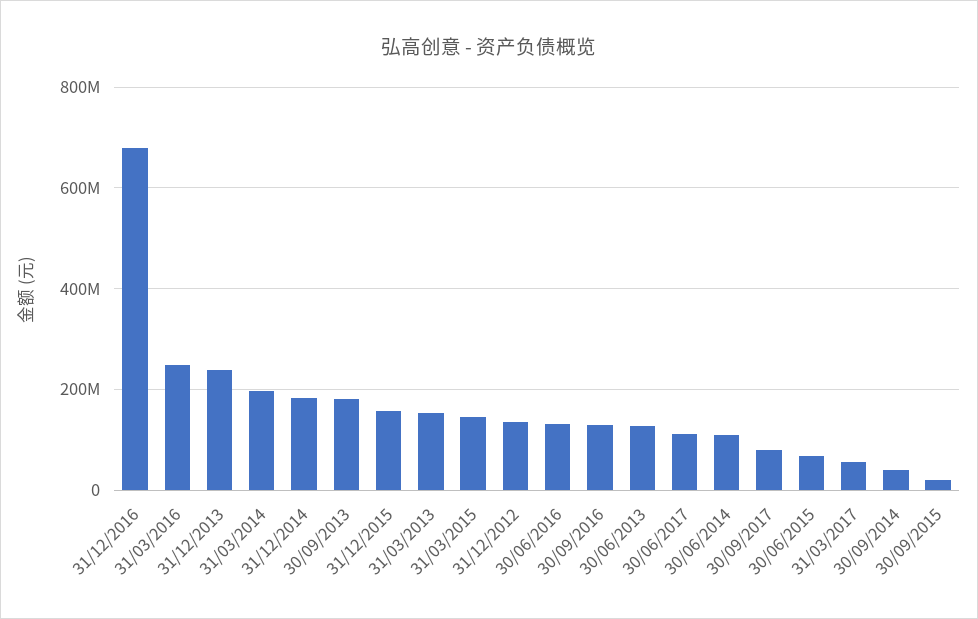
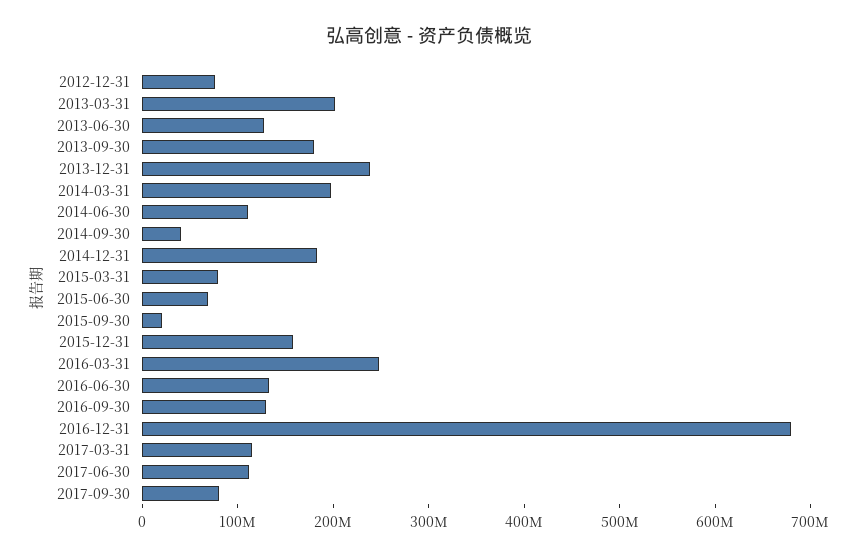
31/03/2013: 160000000 -> 200000000
31/03/2015: 140000000 -> 80000000
31/12/2012: 140000000 -> 80000000
31/03/2017: 60000000 -> 120000000

